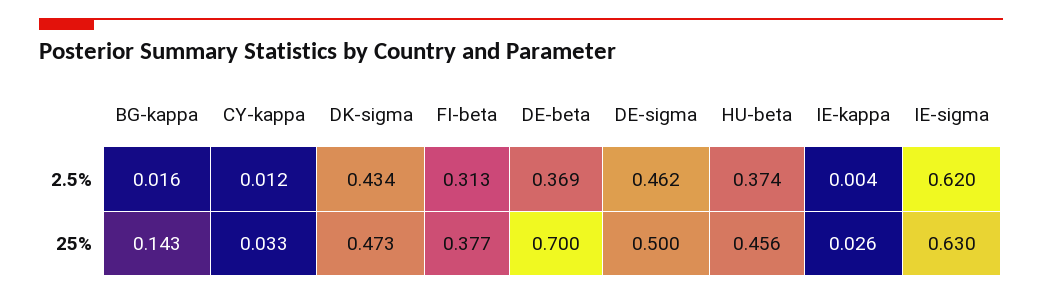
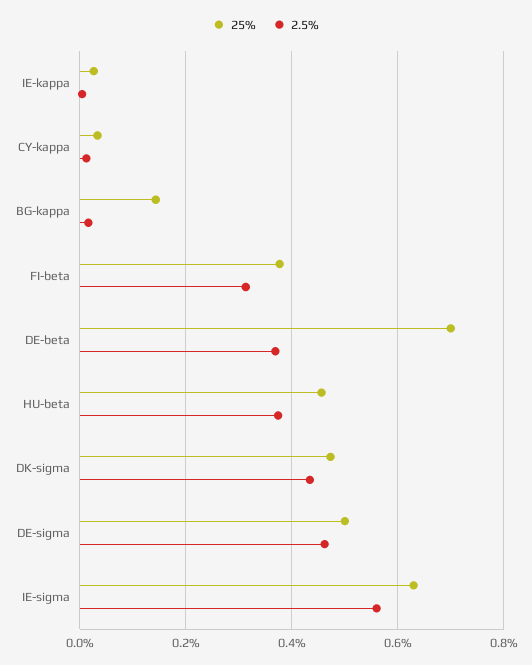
2.5%, IE-sigma: 0.62 -> 0.56

